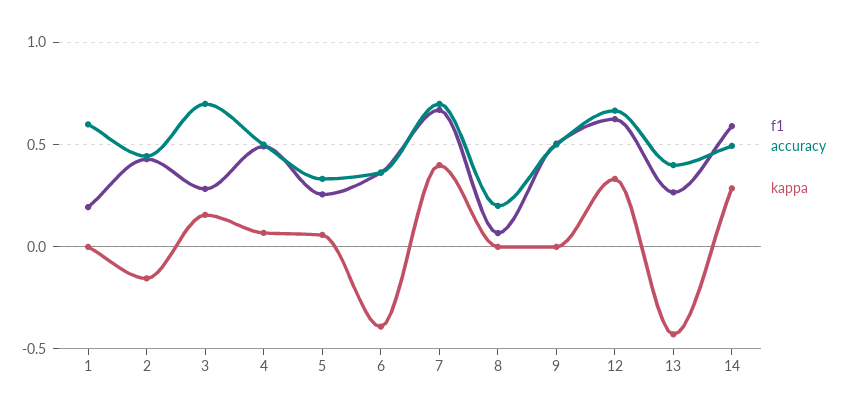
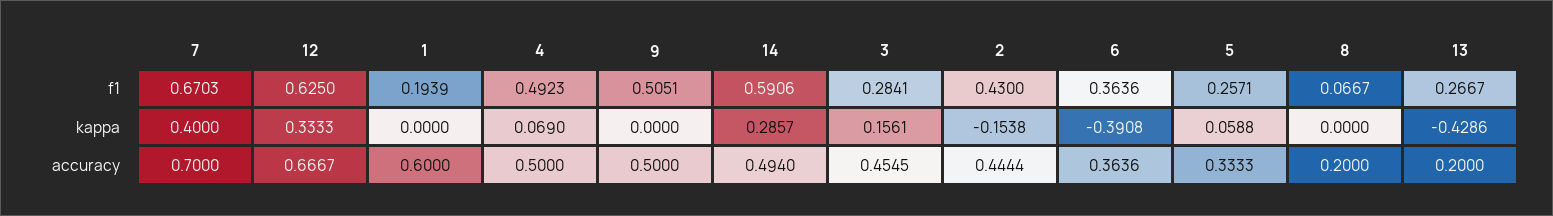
accuracy, 3: 0.7 -> 0.4545
accuracy, 13: 0.4 -> 0.2

